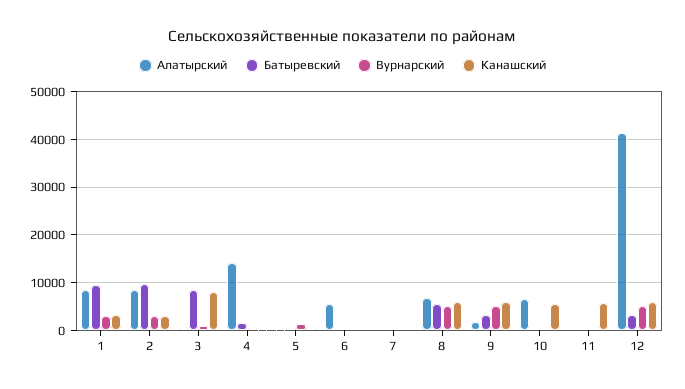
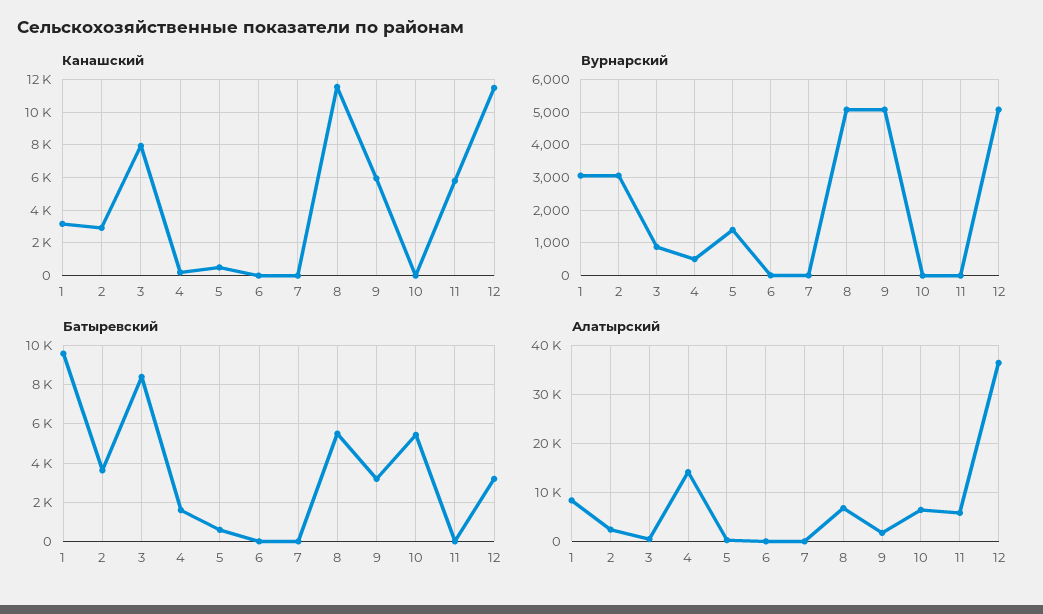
Алатырский, 2: 8000 -> 2000
Батыревский, 2: 10000 -> 3500
Алатырский, 6: 6000 -> 0
Канашский, 8: 6000 -> 11500
Батыревский, 10: 0 -> 5500
Канашский, 10: 6000 -> 0
Алатырский, 11: 0 -> 6000
Алатырский, 12: 42000 -> 36000
Канашский, 12: 6000 -> 11500

